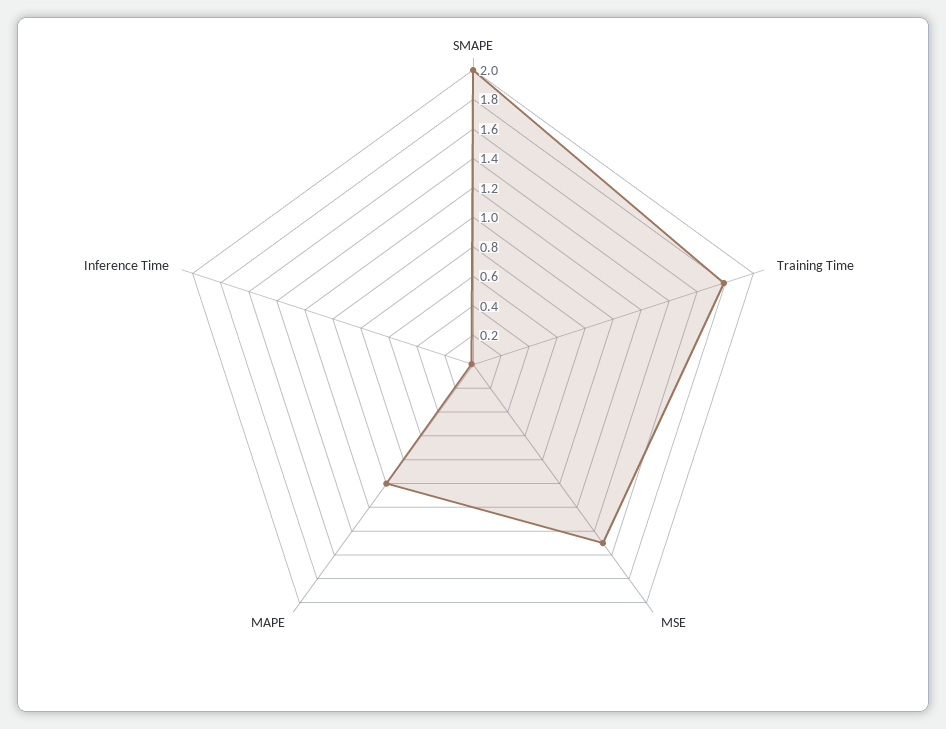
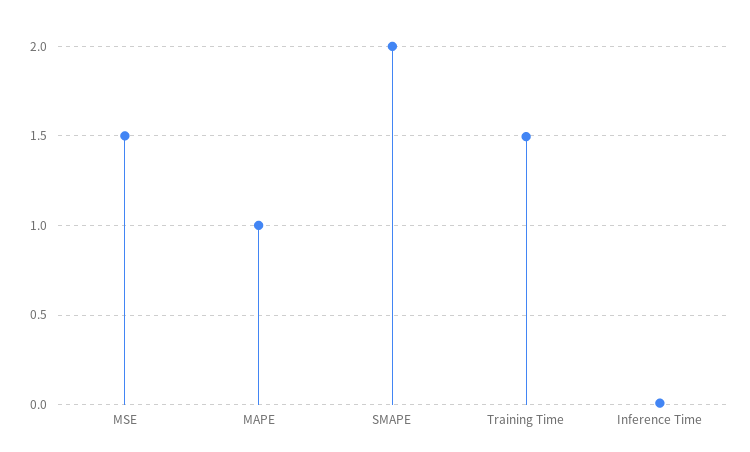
Training Time: 1.8 -> 1.5

